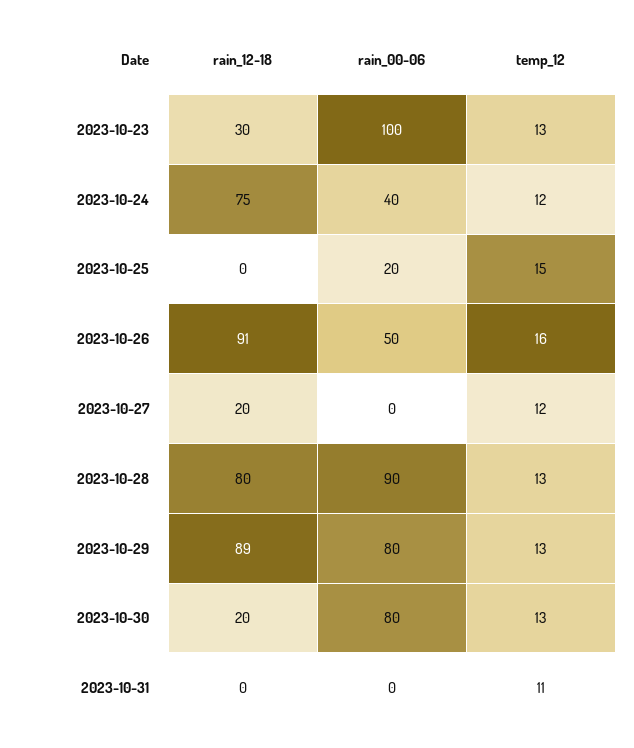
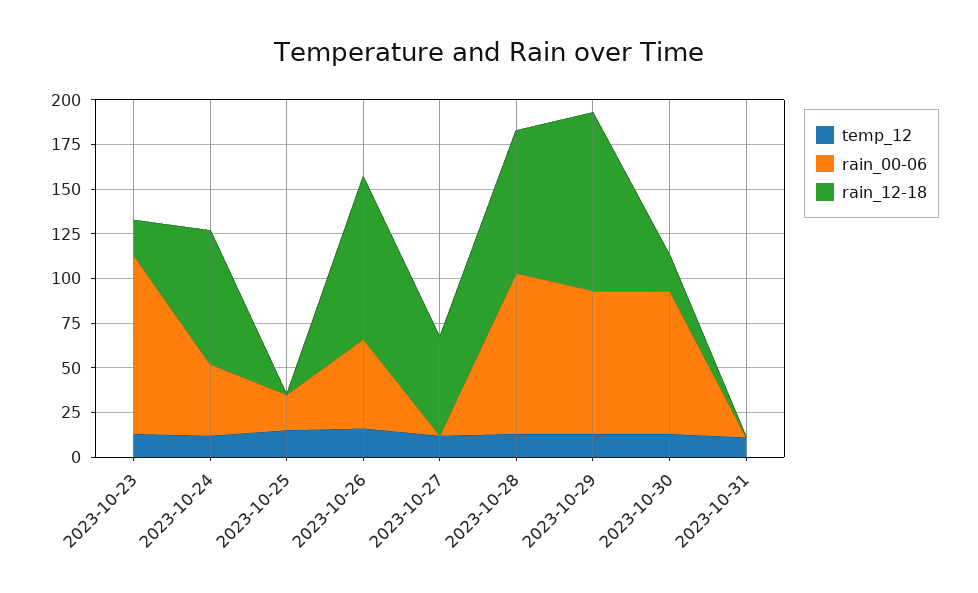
rain_12-18, 2023-10-23: 30 -> 20
rain_12-18, 2023-10-27: 20 -> 55
rain_12-18, 2023-10-29: 89 -> 100

